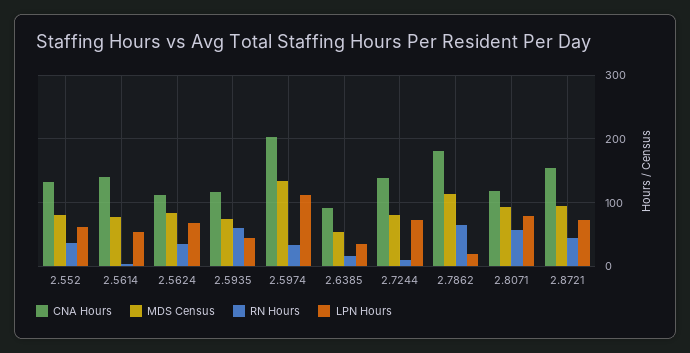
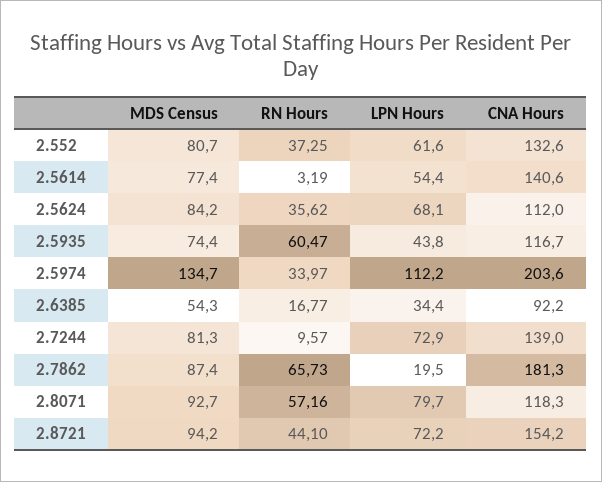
MDS Census, 2.7862: 110 -> 87.4

